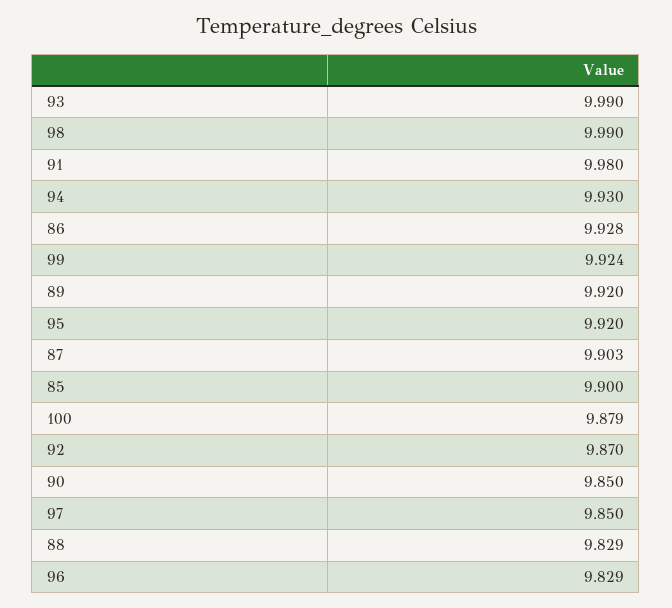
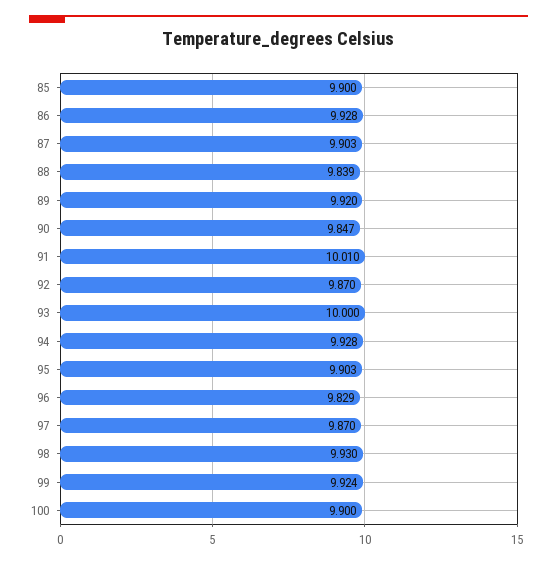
93: 9.99 -> 10
98: 9.99 -> 9.93
91: 9.98 -> 10.01
94: 9.93 -> 9.928
95: 9.92 -> 9.903
100: 9.879 -> 9.9
90: 9.85 -> 9.847
97: 9.85 -> 9.87
88: 9.829 -> 9.839

